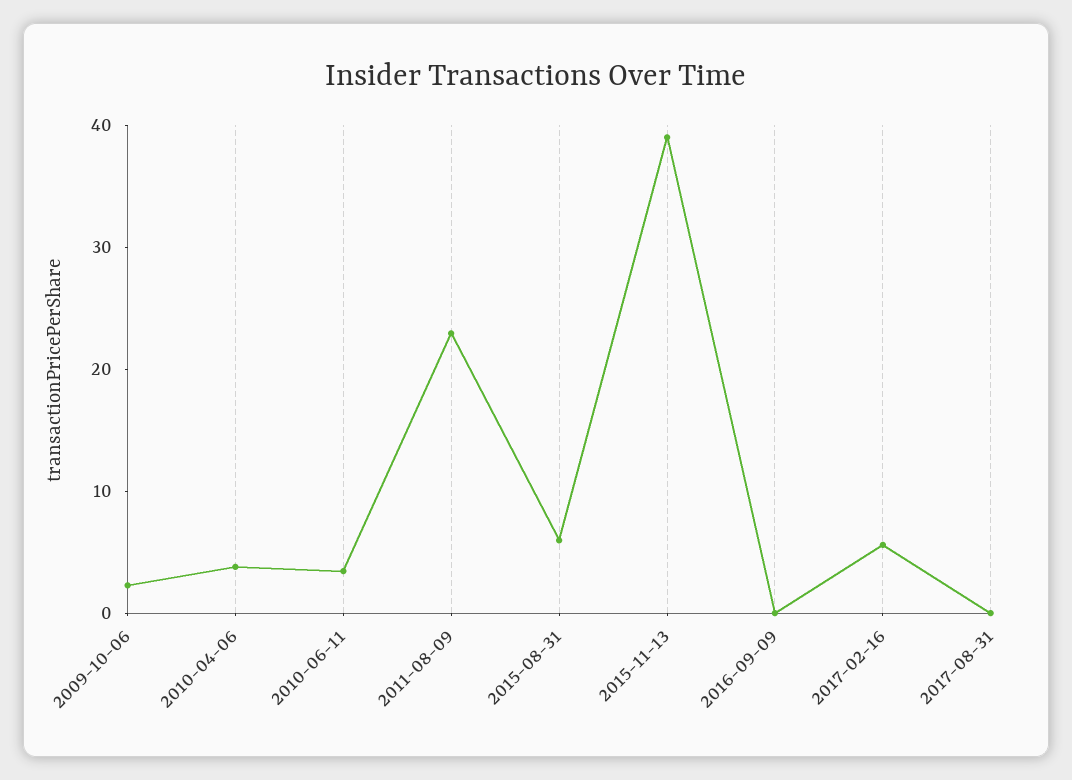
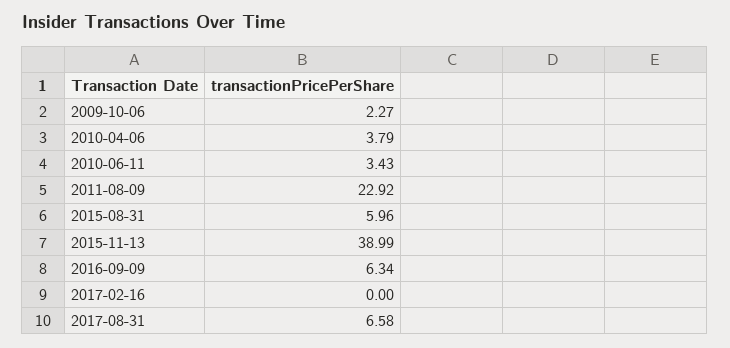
2016-09-09: 0 -> 6.34
2017-02-16: 6 -> 0
2017-08-31: 0 -> 6.58

